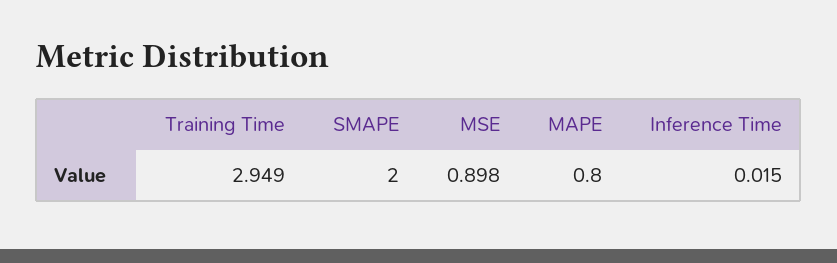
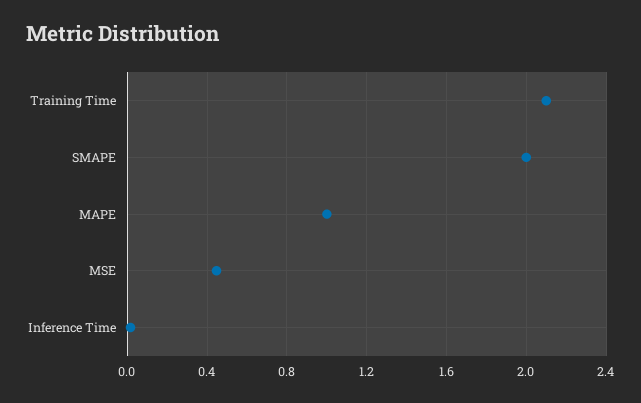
Training Time: 2.949 -> 2.1
MSE: 0.898 -> 0.45
MAPE: 0.8 -> 1

